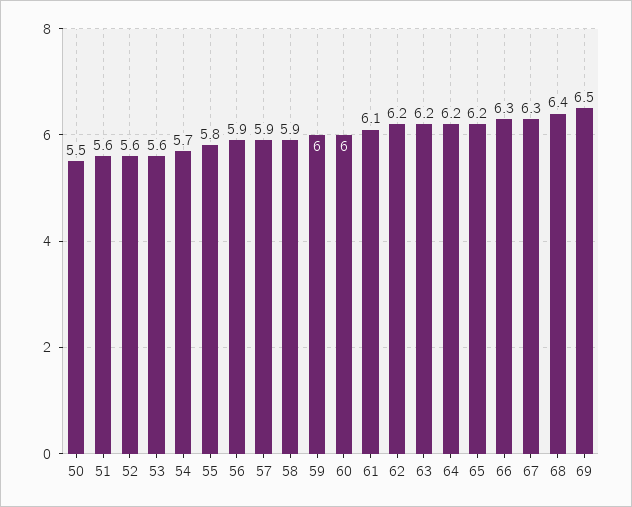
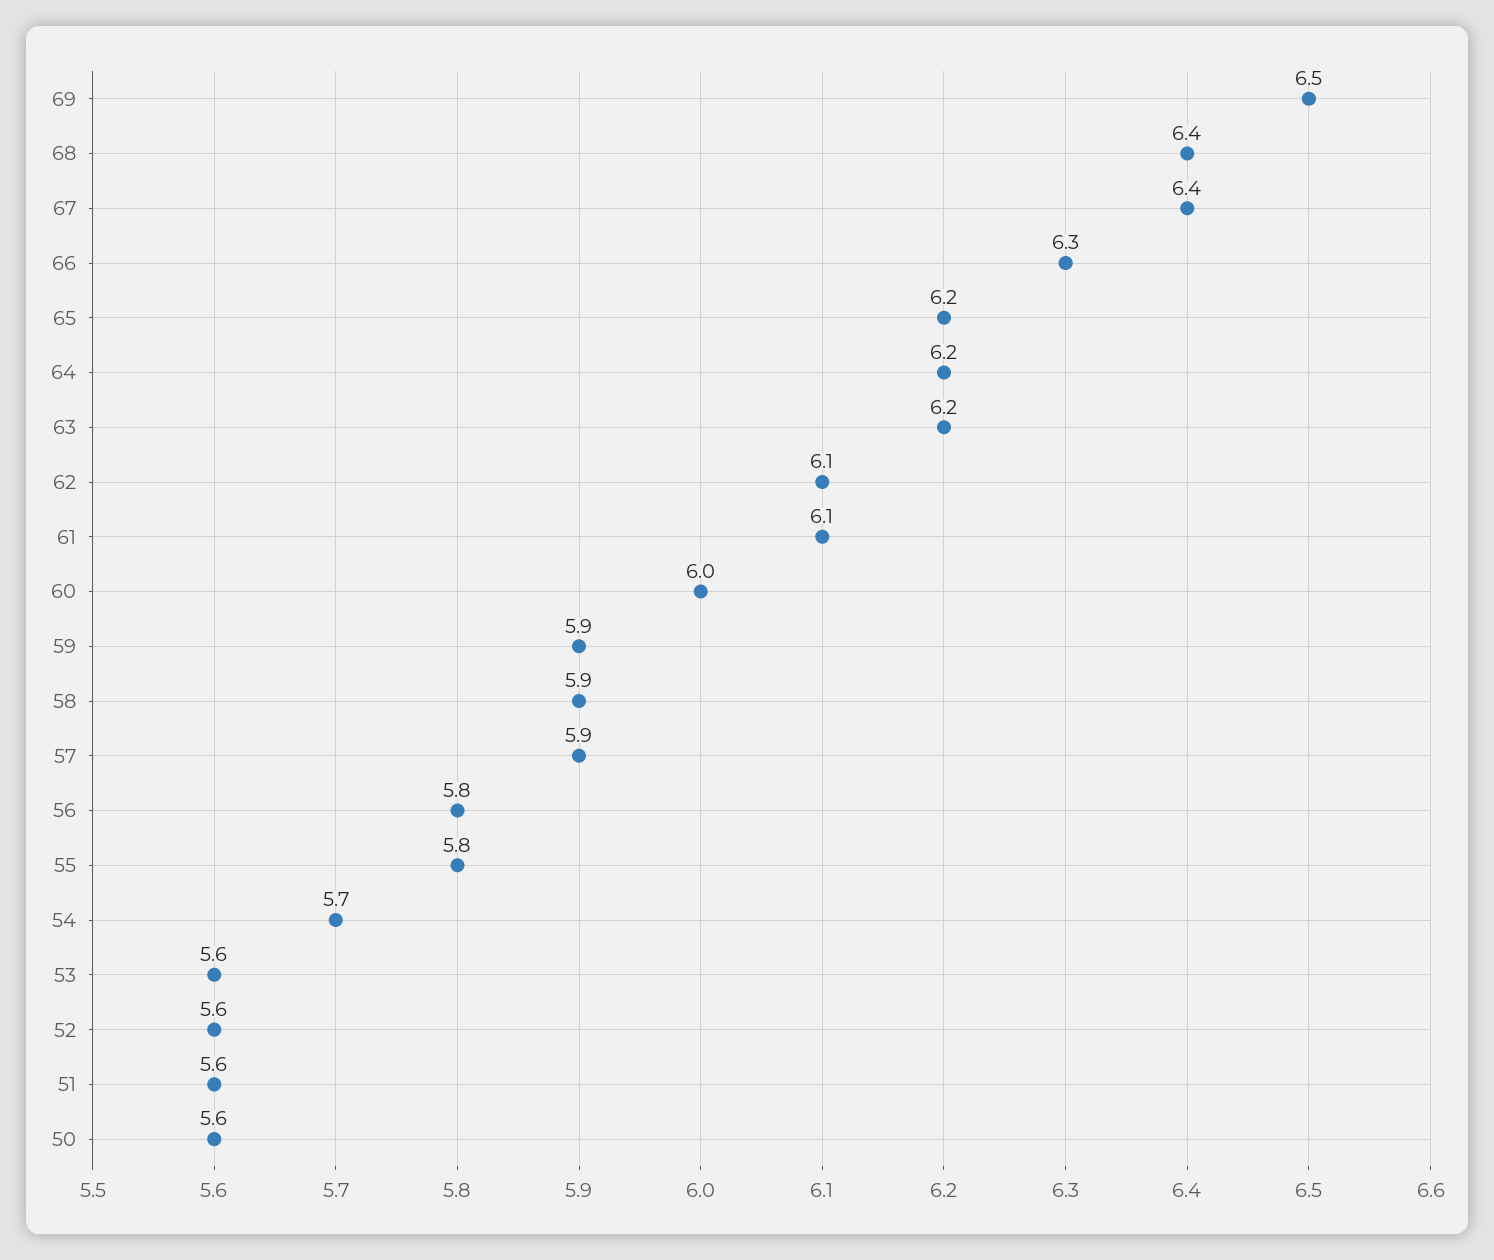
50: 5.5 -> 5.6
56: 5.9 -> 5.8
59: 6 -> 5.9
62: 6.2 -> 6.1
67: 6.3 -> 6.4

